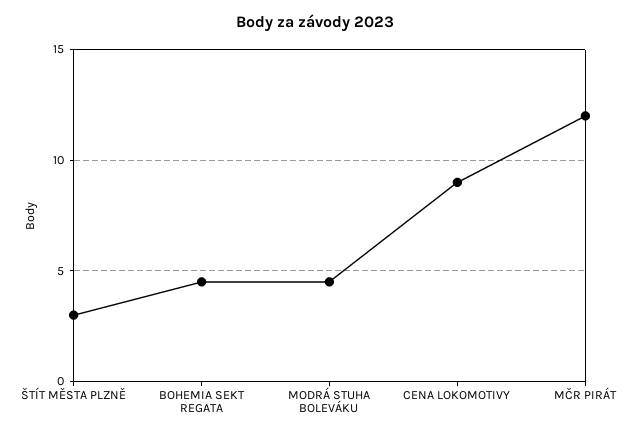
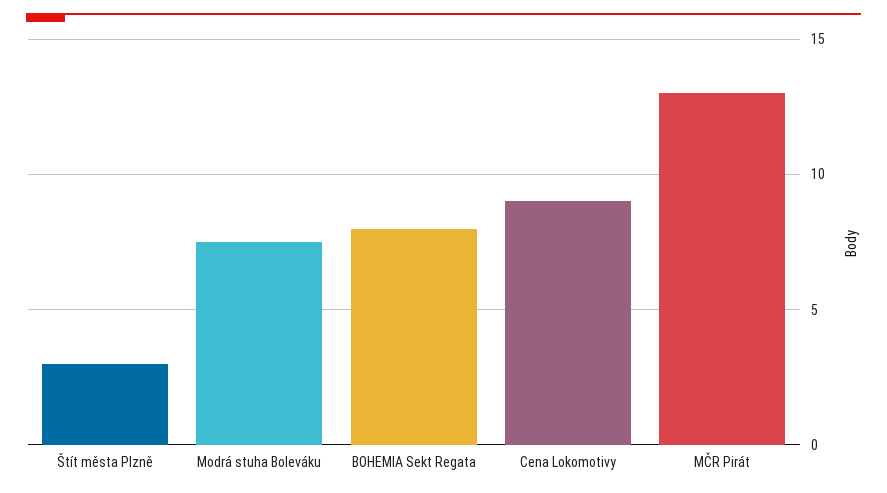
BOHEMIA SEKT REGATA: 4.5 -> 8
MODRÁ STUHA BOLEVÁKU: 4.5 -> 7.5
MČR PIRÁT: 12 -> 13

